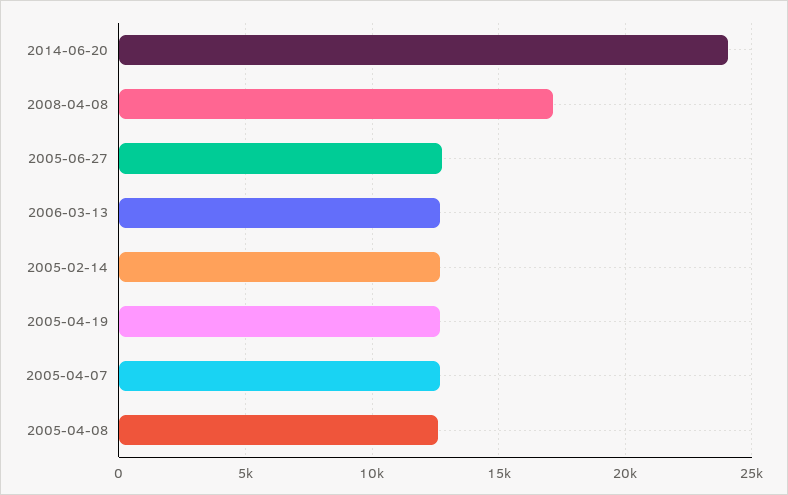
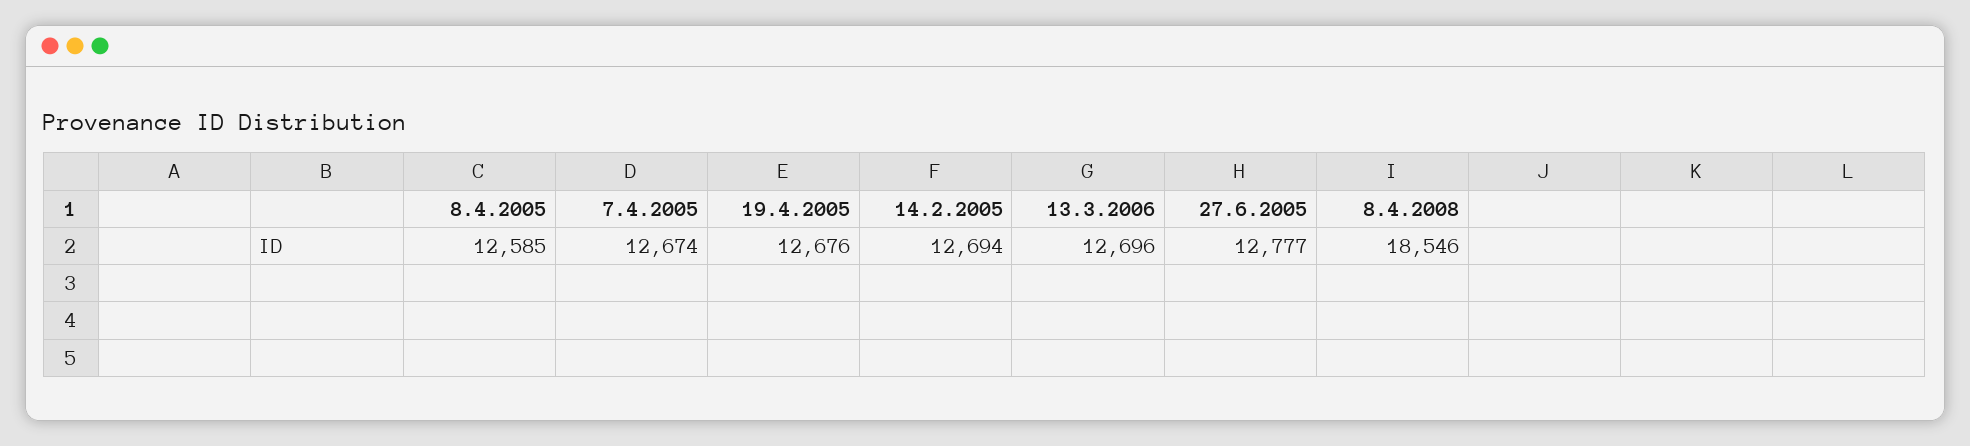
2014-06-20: 24000 -> none
2008-04-08: 17000 -> 18546

